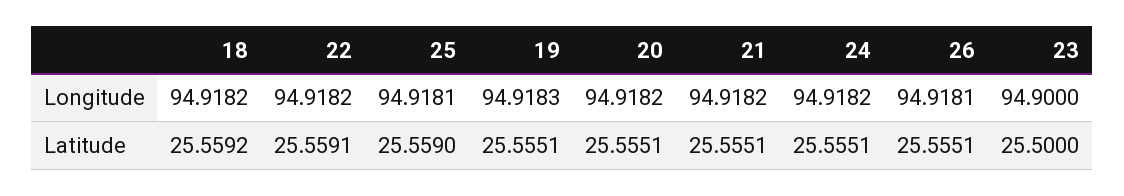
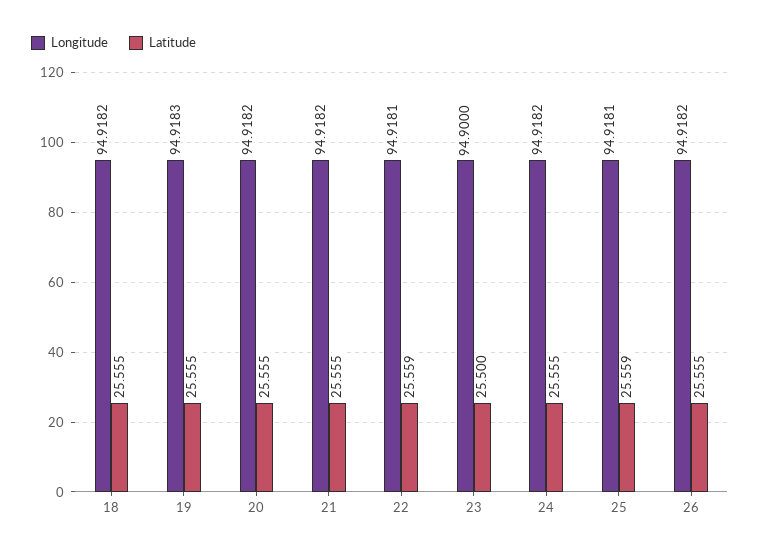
Longitude, 22: 94.9182 -> 94.9181
Longitude, 26: 94.9181 -> 94.9182
Latitude, 18: 25.5592 -> 25.555

